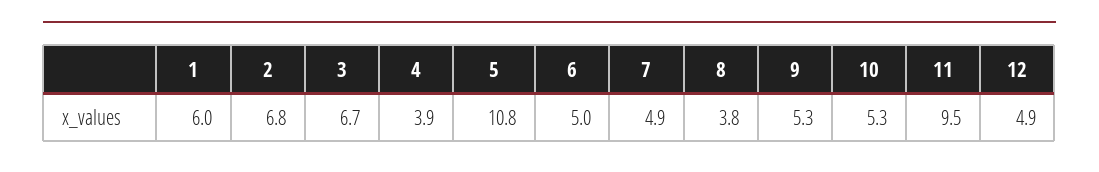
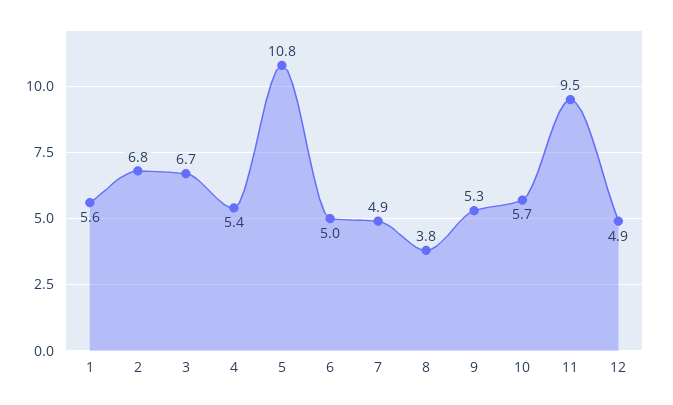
1: 6 -> 5.6
4: 3.9 -> 5.4
10: 5.3 -> 5.7

